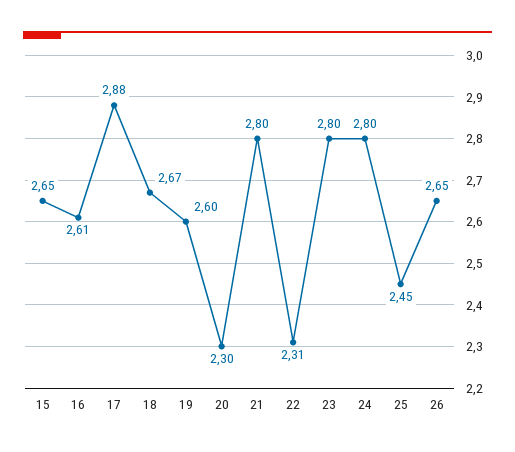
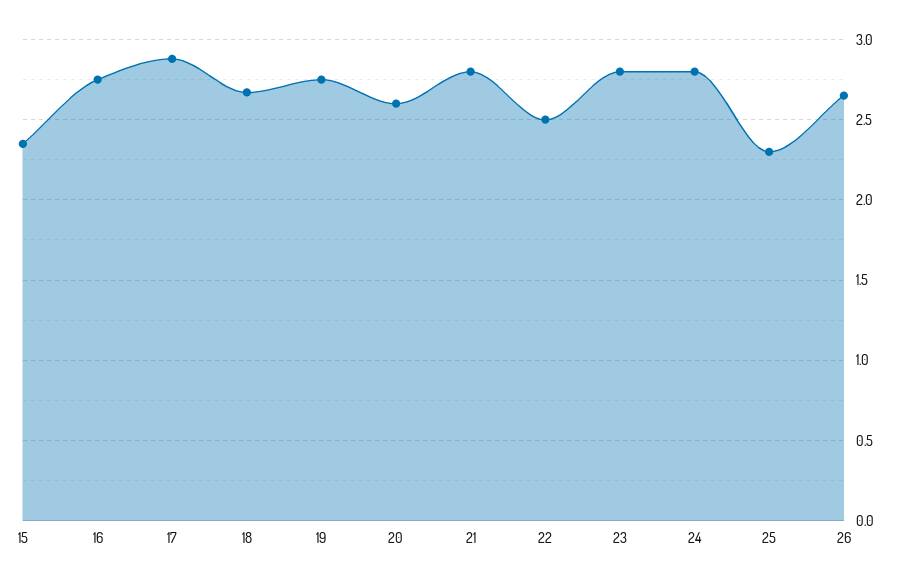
15: 2.65 -> 2.35
16: 2.61 -> 2.75
19: 2.6 -> 2.75
20: 2.3 -> 2.6
22: 2.31 -> 2.5
25: 2.45 -> 2.3

